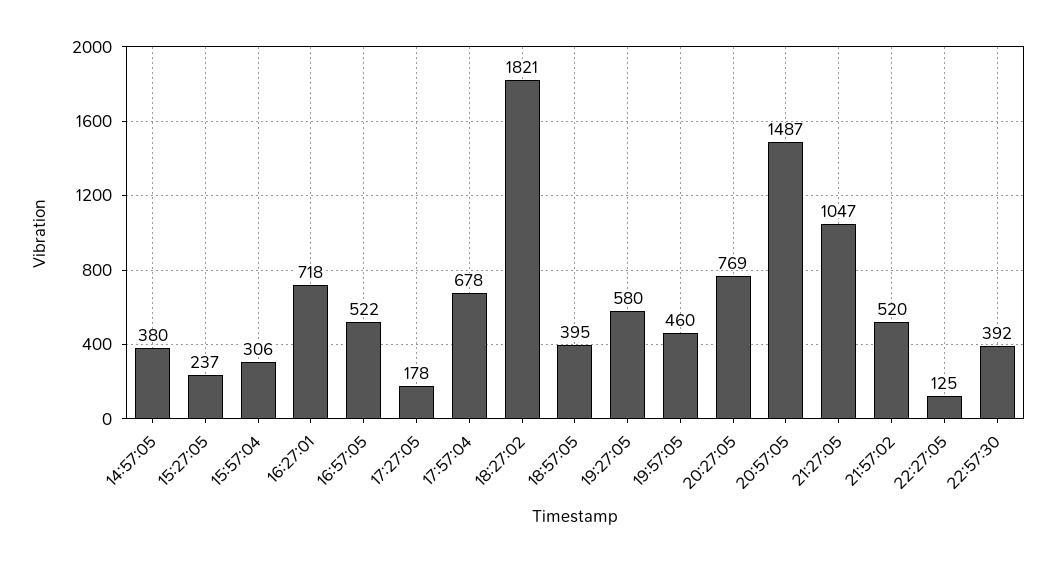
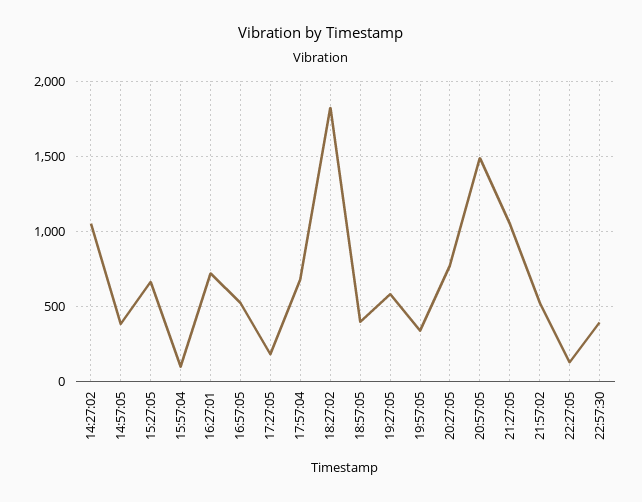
15:27:05: 237 -> 650
15:57:04: 306 -> 100
19:57:05: 460 -> 350
14:27:02: none -> 1050

